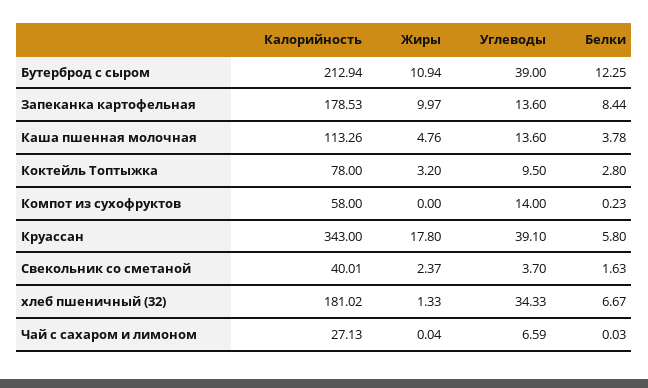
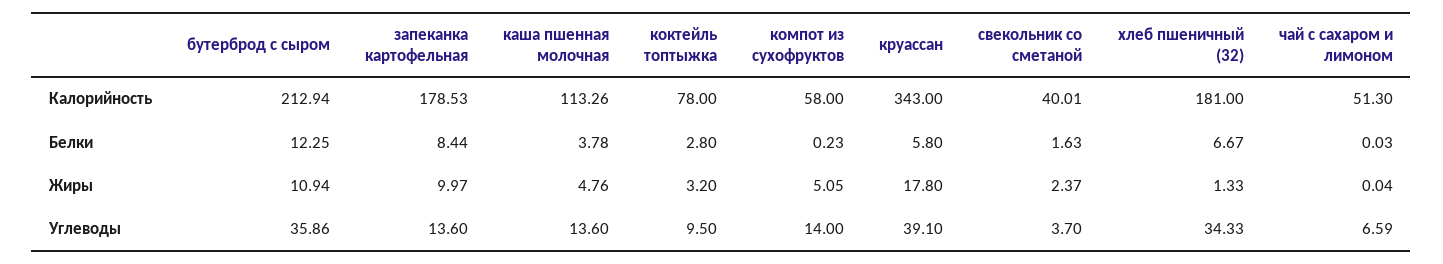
Углеводы, Бутерброд с сыром: 39 -> 35.86
Жиры, Компот из сухофруктов: 0 -> 5.05
Калорийность, хлеб пшеничный (32): 181.02 -> 181
Калорийность, Чай с сахаром и лимоном: 27.13 -> 51.3

